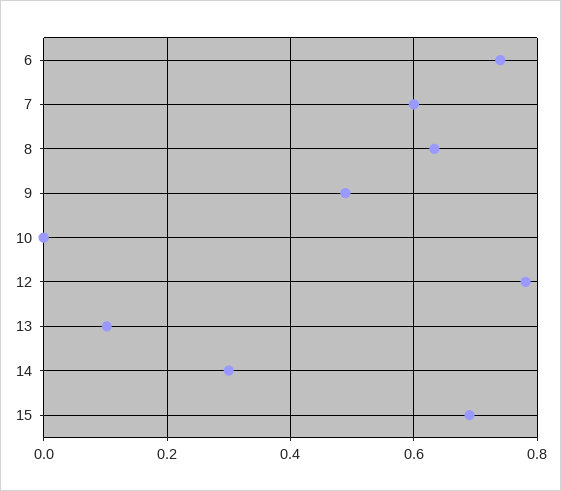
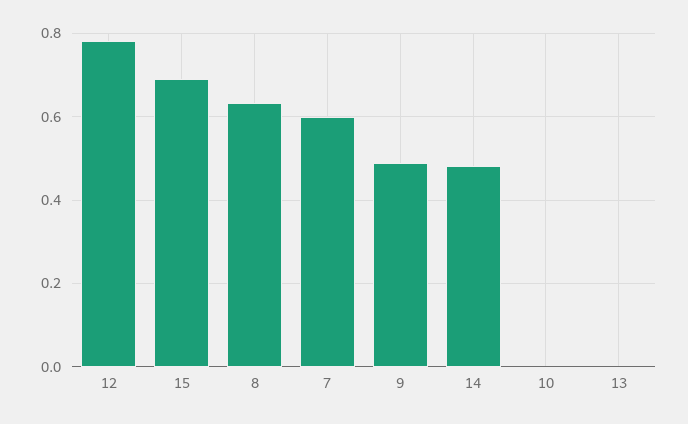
6: 0.74 -> none
13: 0.1 -> 0
14: 0.3 -> 0.48

